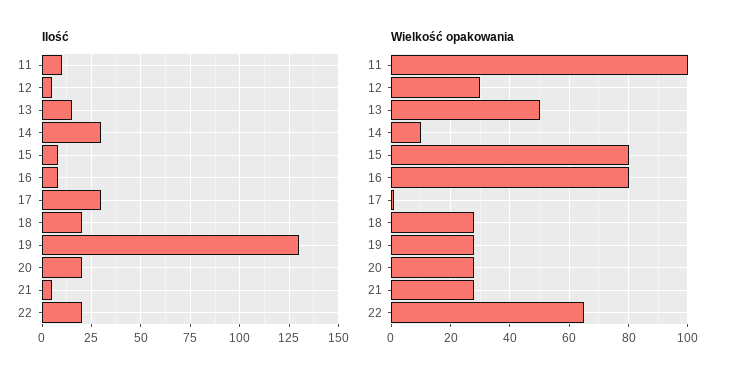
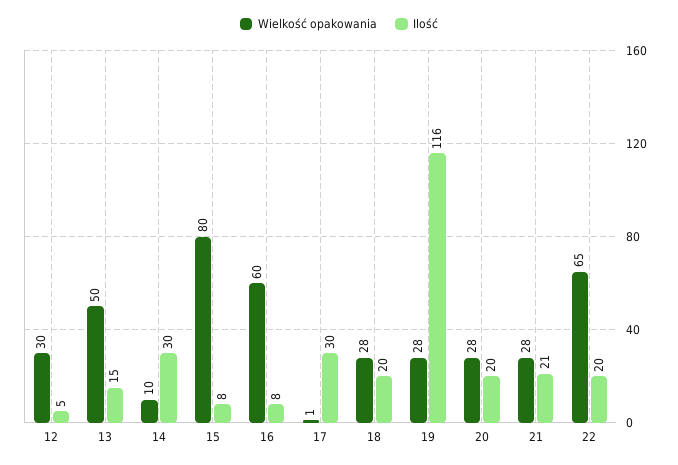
Ilość, 11: 10 -> none
Ilość, 19: 130 -> 116
Ilość, 21: 5 -> 21
Wielkość opakowania, 11: 100 -> none
Wielkość opakowania, 16: 80 -> 60

